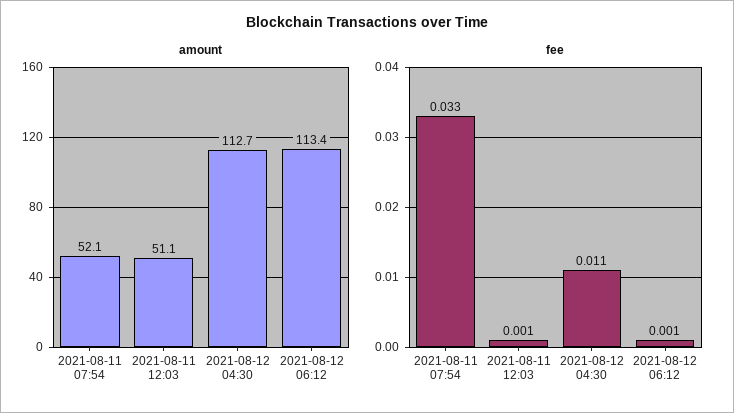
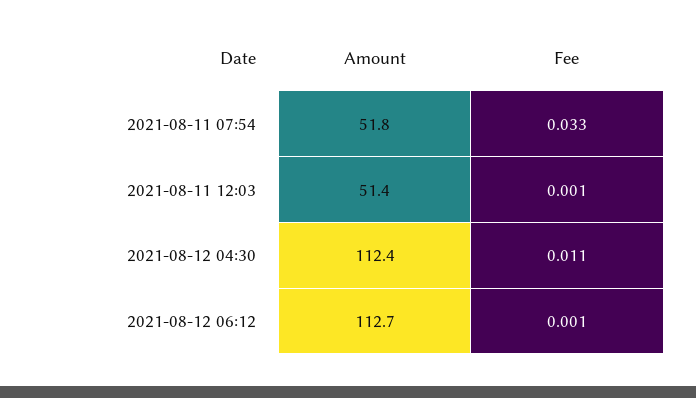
amount, 2021-08-11 07:54: 52.1 -> 51.8
amount, 2021-08-11 12:03: 51.1 -> 51.4
amount, 2021-08-12 04:30: 112.7 -> 112.4
amount, 2021-08-12 06:12: 113.4 -> 112.7

